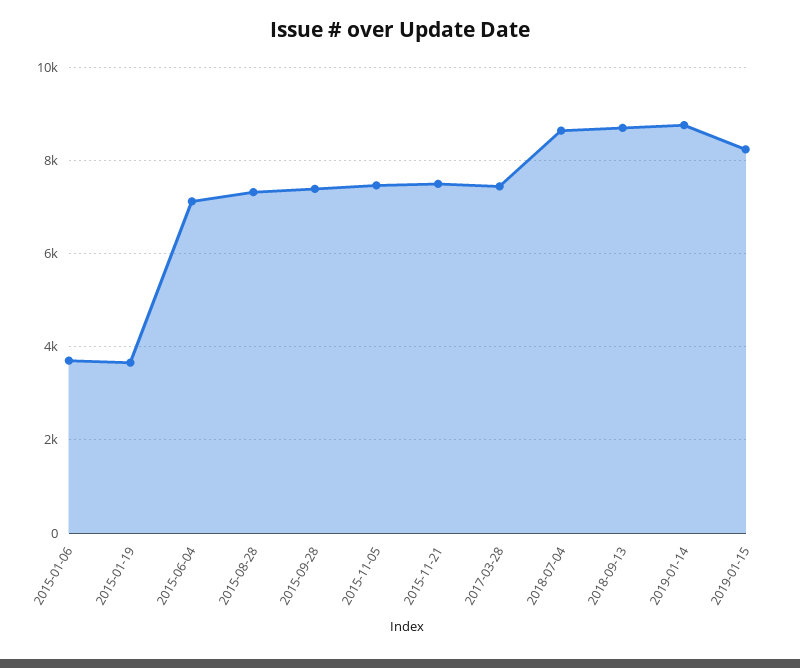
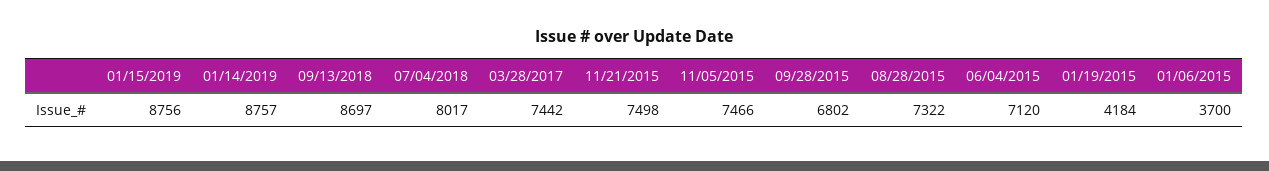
2015-01-19: 3600 -> 4184
2015-09-28: 7400 -> 6802
2018-07-04: 8600 -> 8017
2019-01-15: 8200 -> 8756

